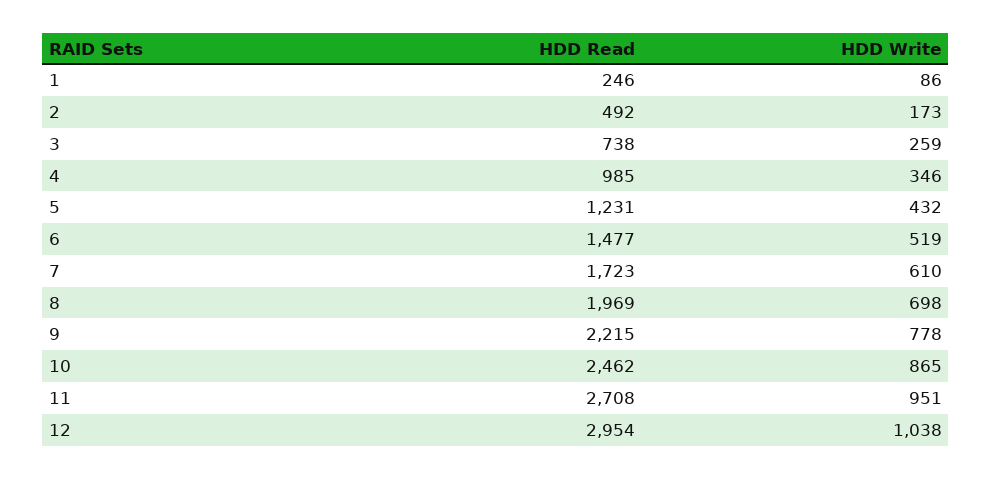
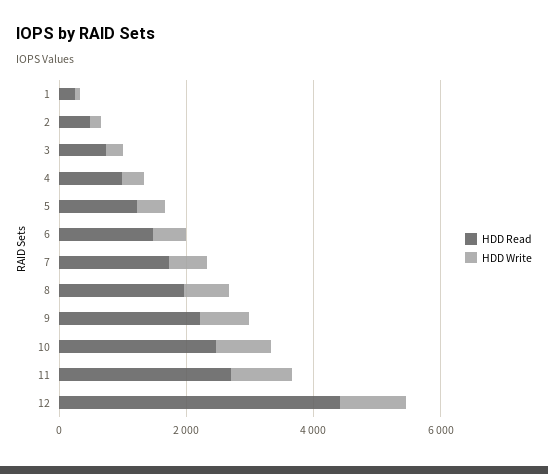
HDD Read, 12: 2954 -> 4500

